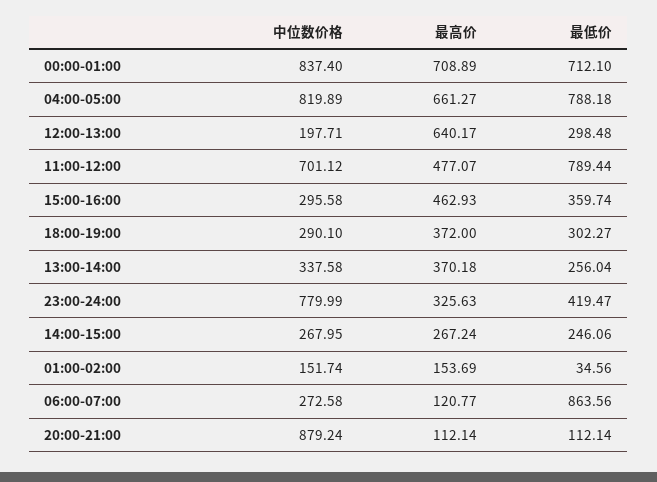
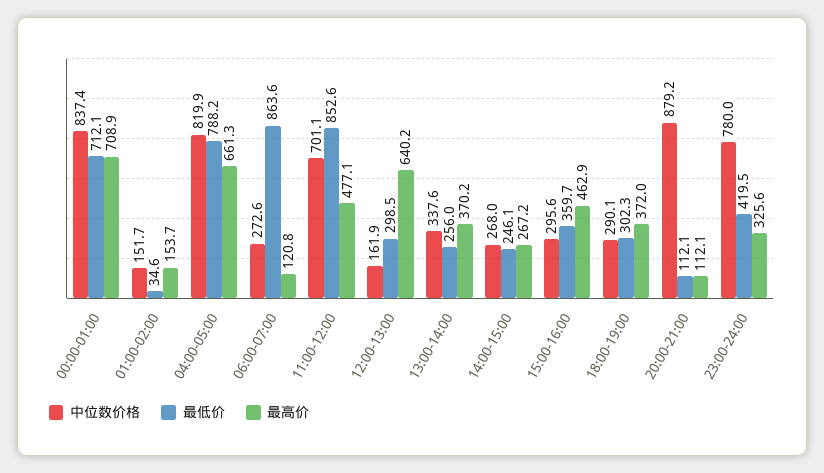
中位数价格, 12:00-13:00: 197.71 -> 161.9
最低价, 11:00-12:00: 789.44 -> 852.6

